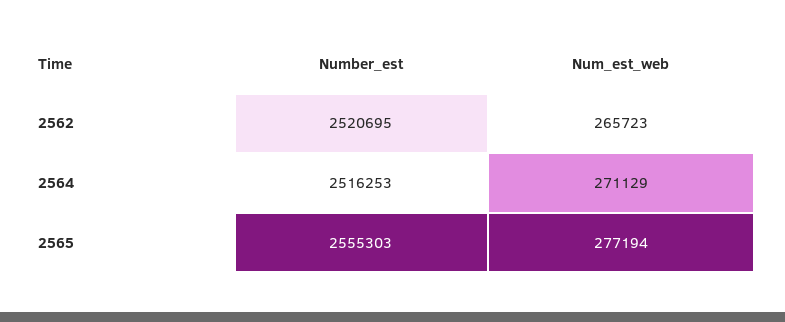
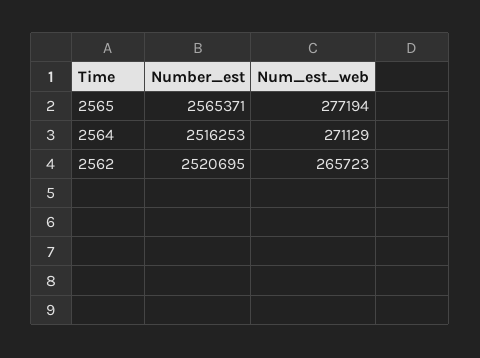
Number_est, 2565: 2555303 -> 2565371

